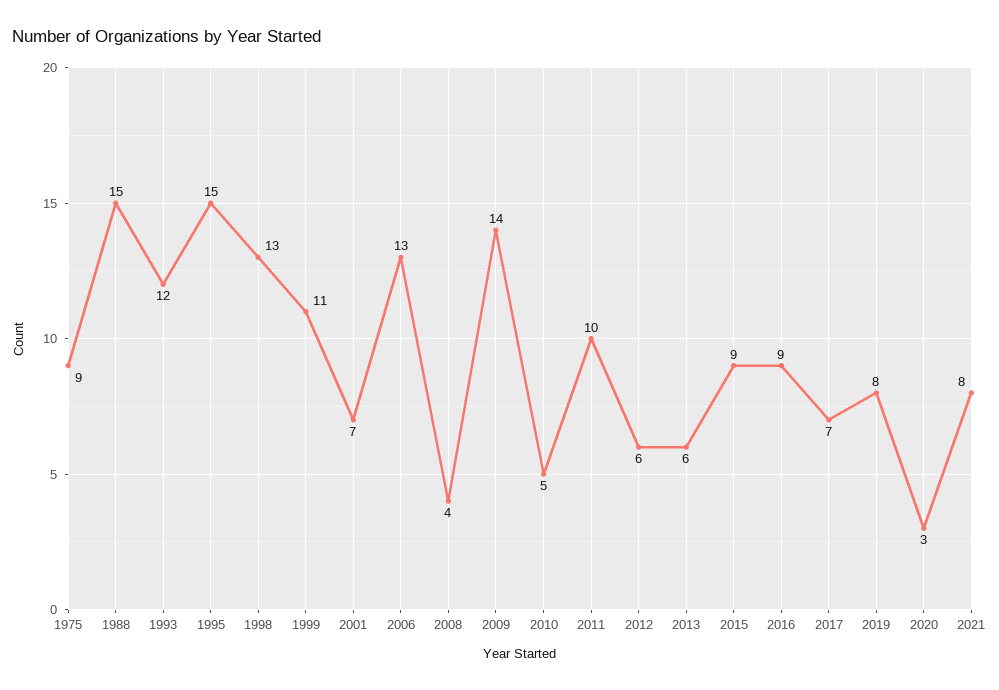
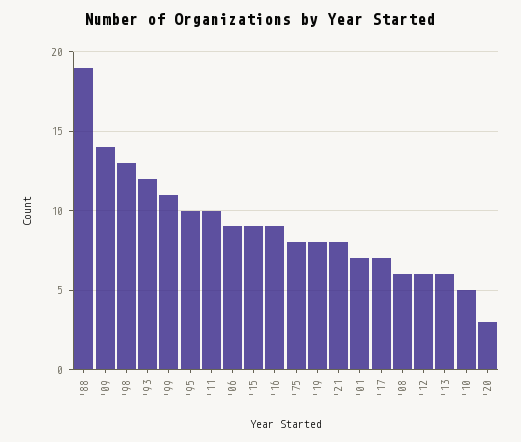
1975: 9 -> 8
1988: 15 -> 19
1995: 15 -> 10
2006: 13 -> 9
2008: 4 -> 6

